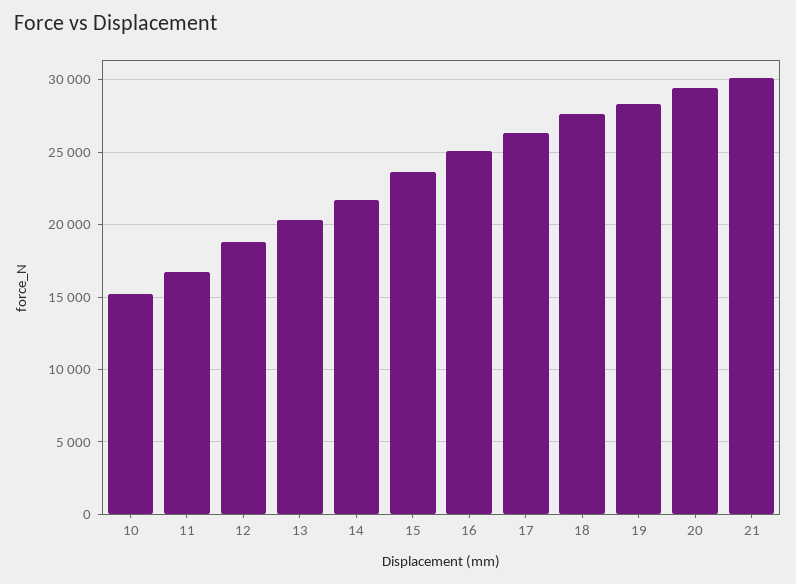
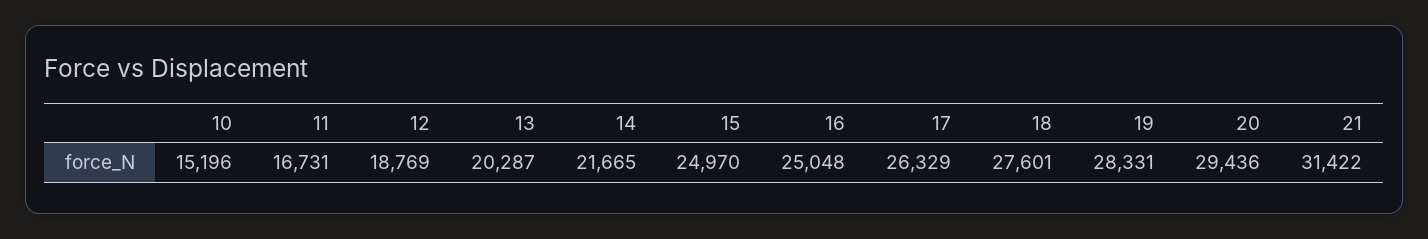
15: 23500 -> 24970
21: 30000 -> 31422

